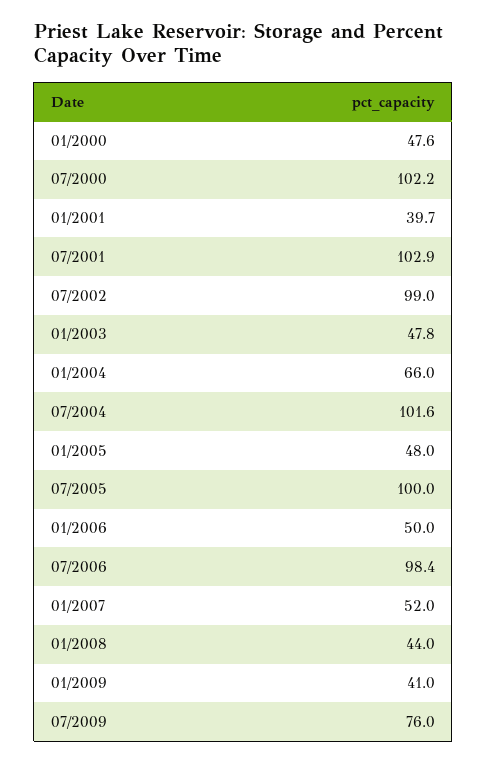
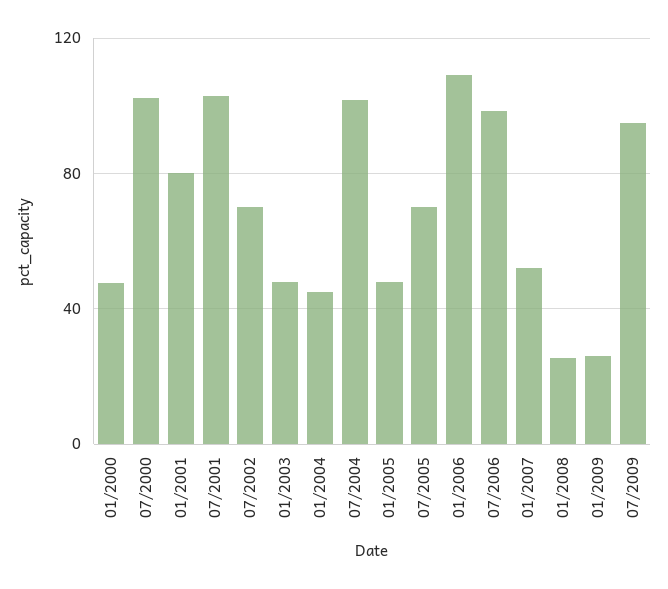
01/2001: 39.7 -> 80
07/2002: 99 -> 70
01/2004: 66 -> 45
07/2005: 100 -> 70
01/2006: 50 -> 110
01/2008: 44 -> 25
01/2009: 41 -> 25
07/2009: 76 -> 95

